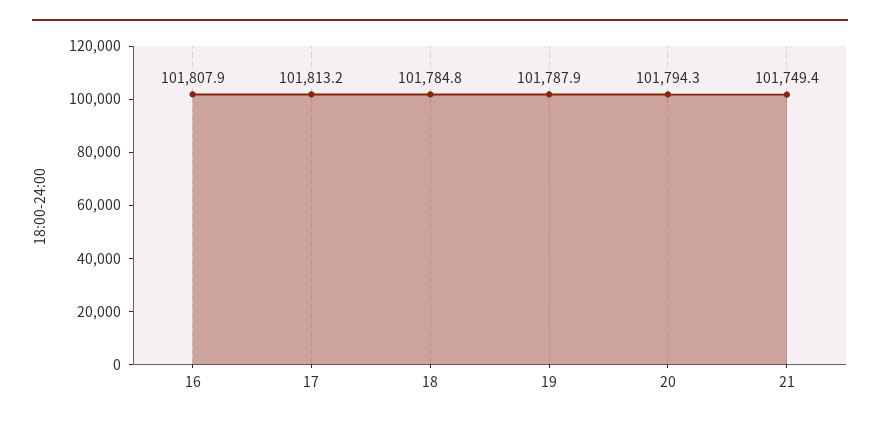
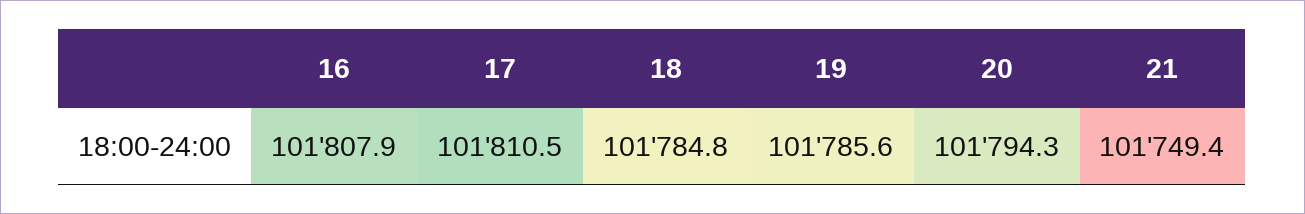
17: 101813.2 -> 101810.5
19: 101787.9 -> 101785.6

